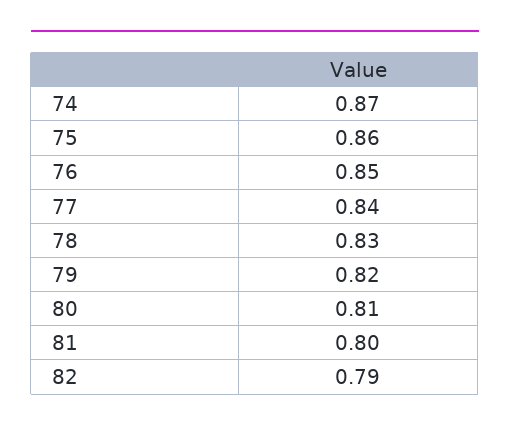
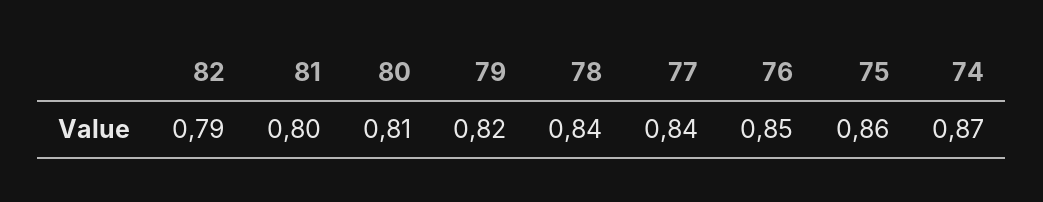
78: 0.83 -> 0.84

